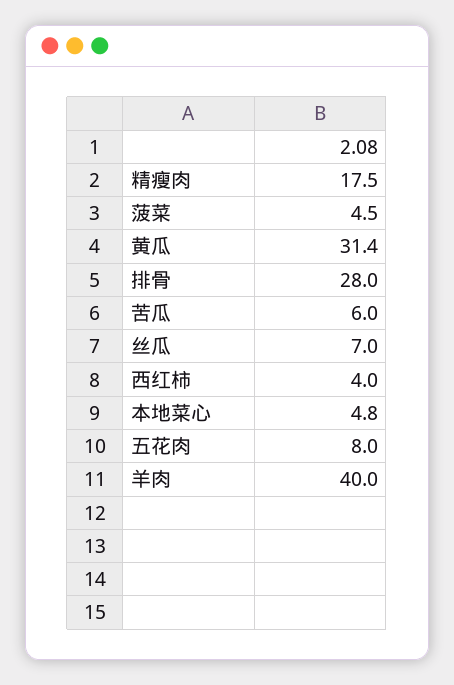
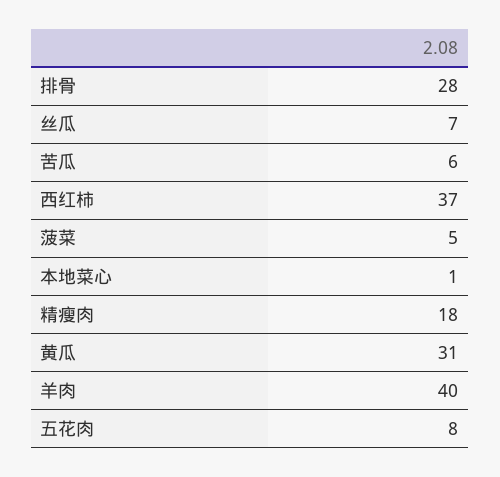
西红柿: 4 -> 37
本地菜心: 4.8 -> 1

